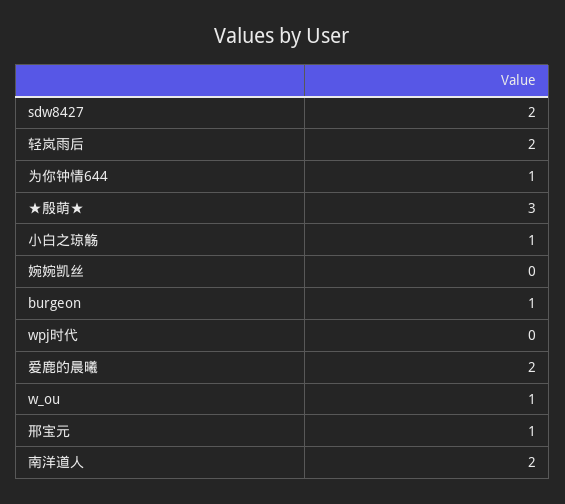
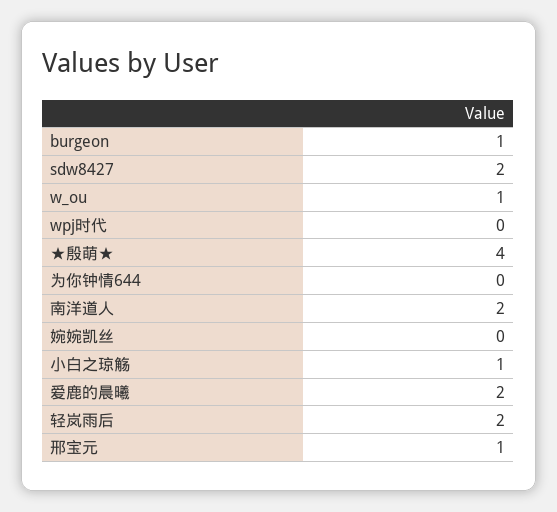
为你钟情644: 1 -> 0
★殷萌★: 3 -> 4

